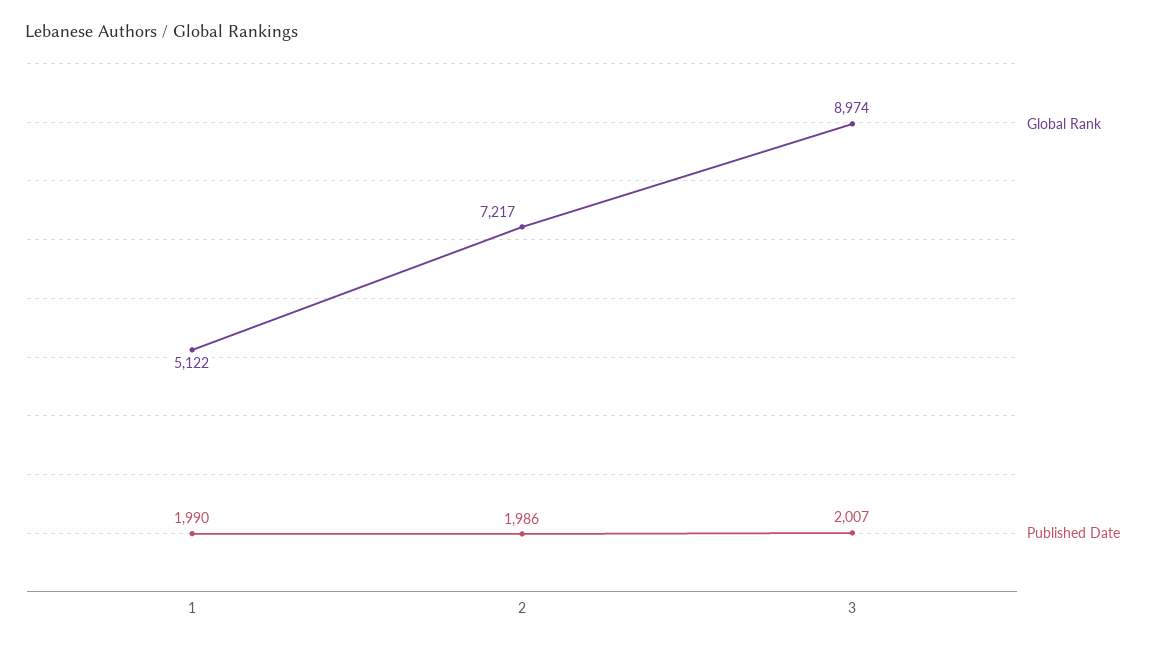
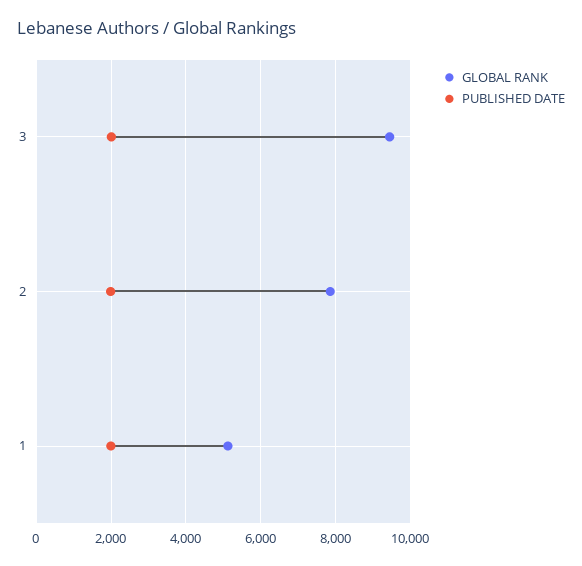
Global Rank, 2: 7217 -> 7800
Global Rank, 3: 8974 -> 9400

